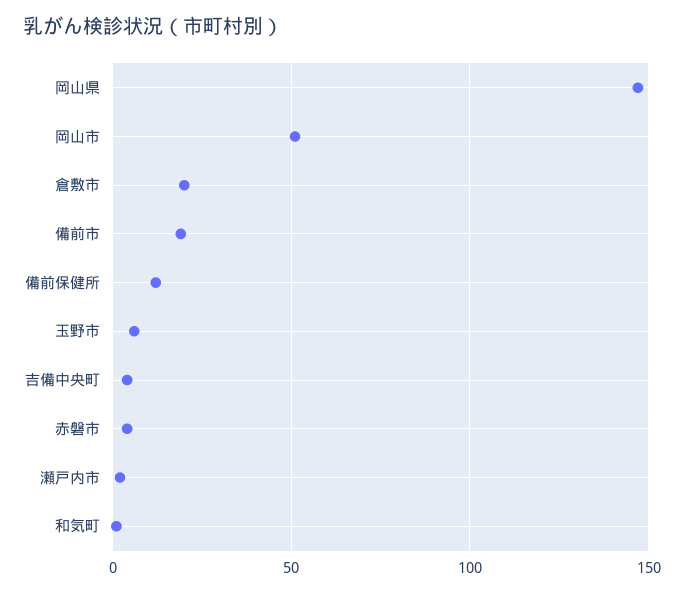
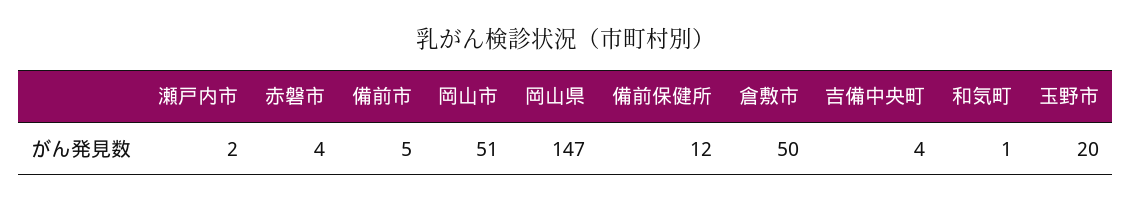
倉敷市: 20 -> 50
備前市: 20 -> 5
玉野市: 5 -> 20

